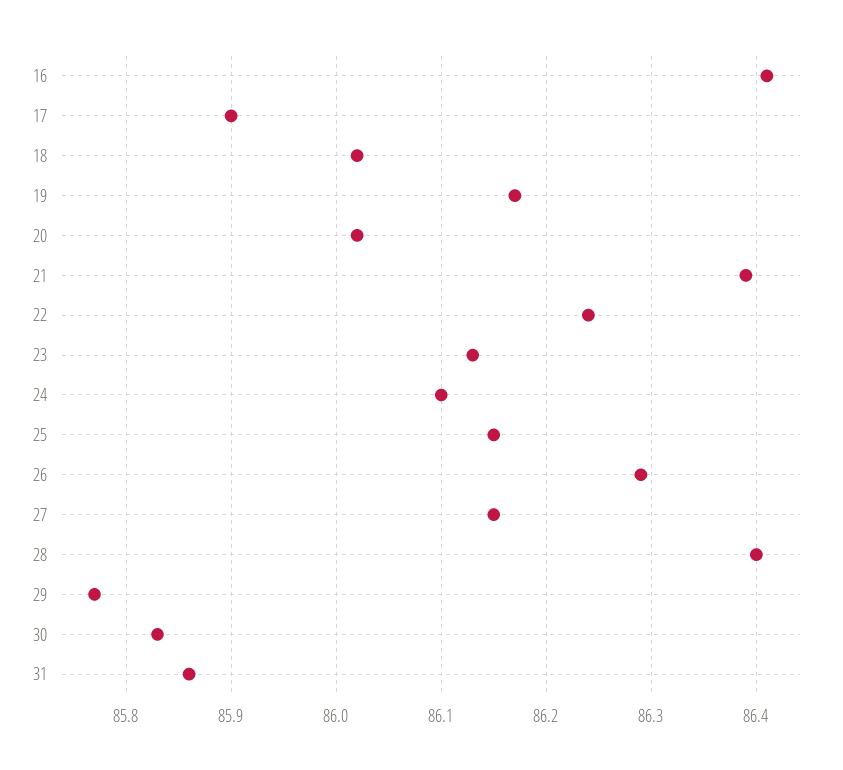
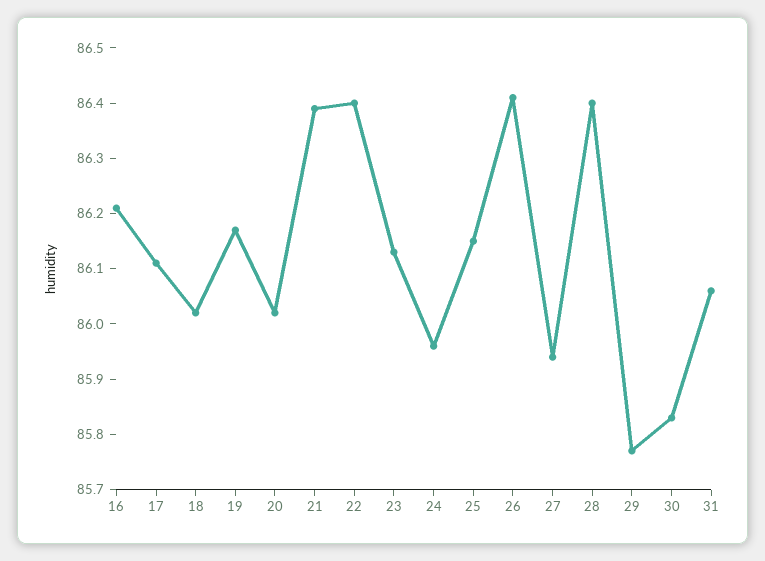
16: 86.41 -> 86.2
17: 85.9 -> 86.1
22: 86.24 -> 86.4
24: 86.1 -> 85.95
26: 86.29 -> 86.4
27: 86.15 -> 85.95
31: 85.86 -> 86.05

